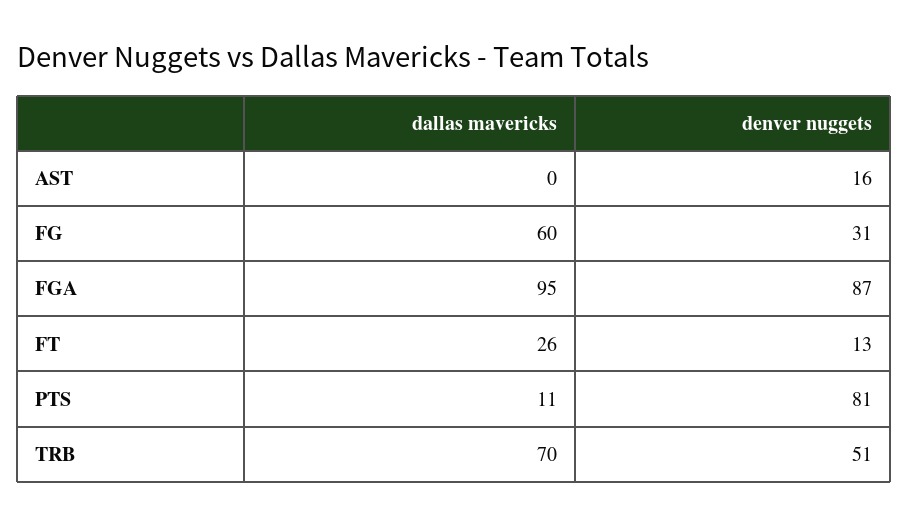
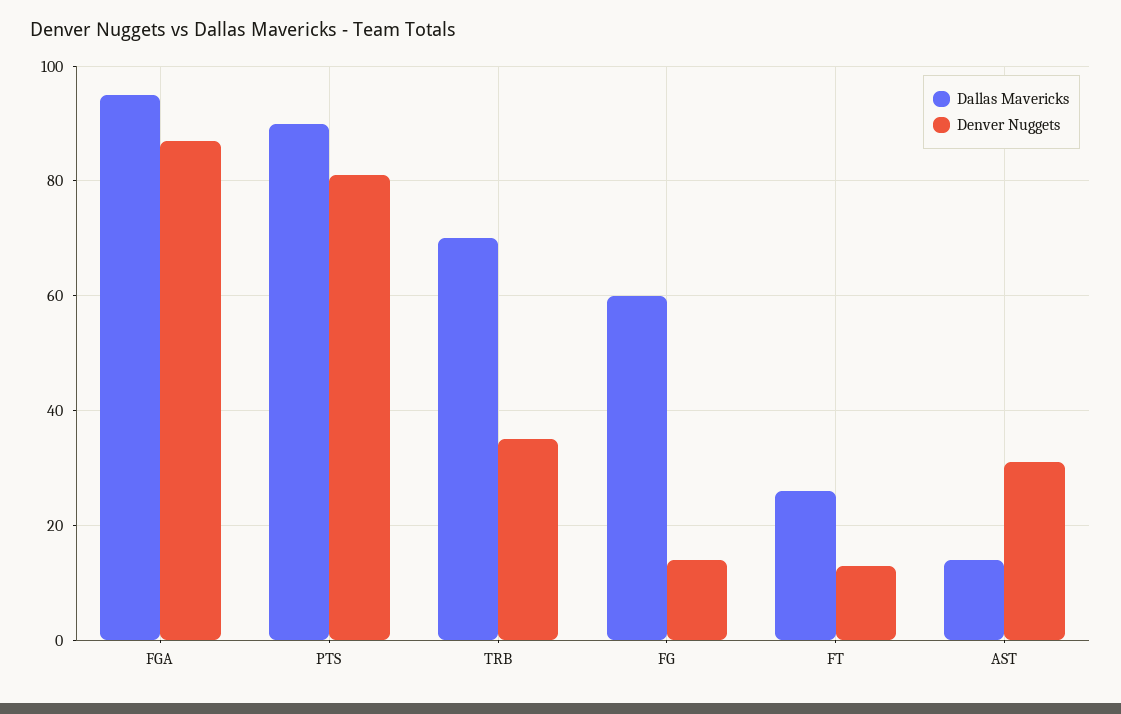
dallas mavericks, AST: 0 -> 15
denver nuggets, AST: 16 -> 30
denver nuggets, FG: 31 -> 15
dallas mavericks, PTS: 11 -> 90
denver nuggets, TRB: 51 -> 35

